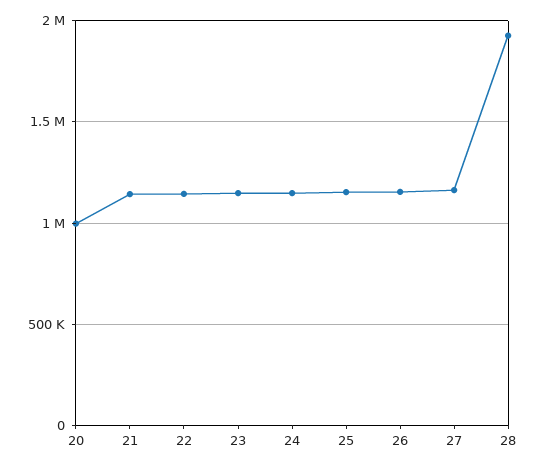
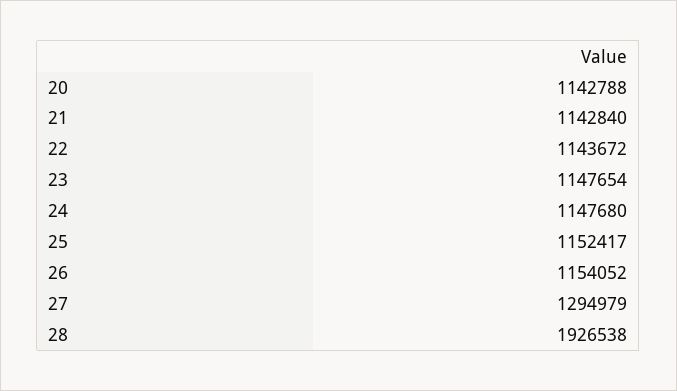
20: 1000000 -> 1142788
27: 1150000 -> 1294979

